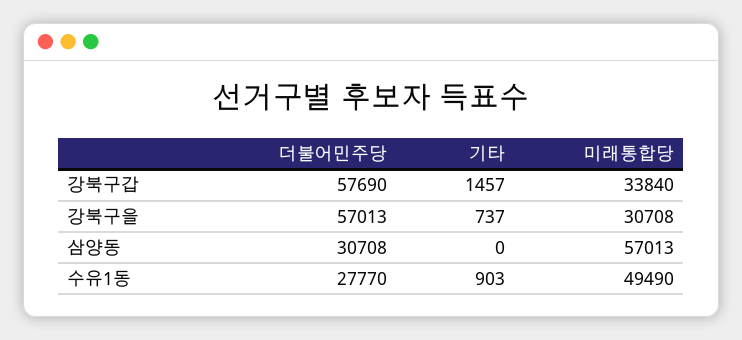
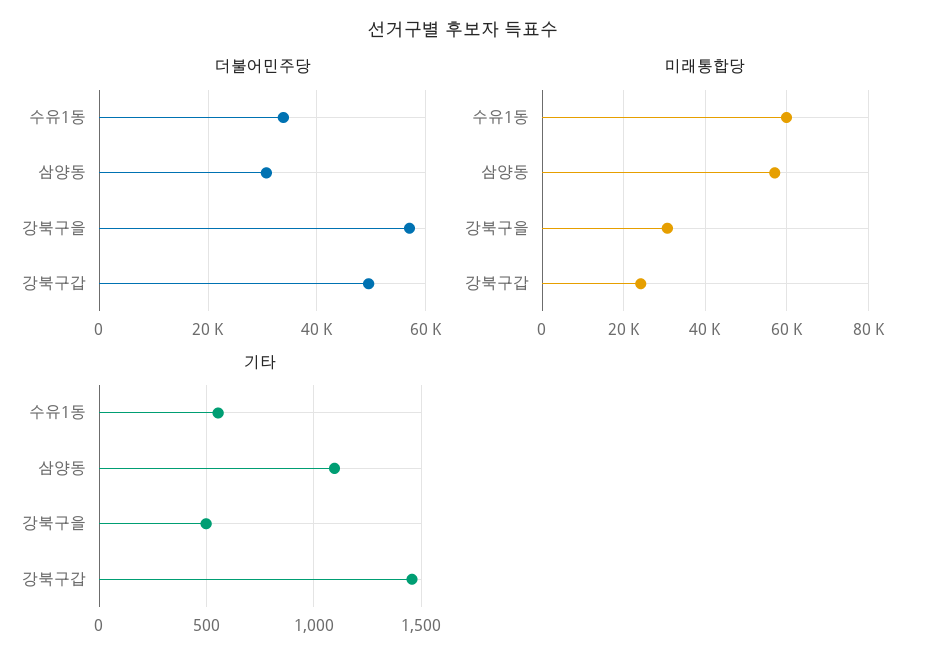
더불어민주당, 강북구갑: 57690 -> 50000
미래통합당, 강북구갑: 33840 -> 24000
기타, 강북구을: 737 -> 500
기타, 삼양동: 0 -> 1100
더불어민주당, 수유1동: 27770 -> 34000
기타, 수유1동: 903 -> 550
미래통합당, 수유1동: 49490 -> 60000

